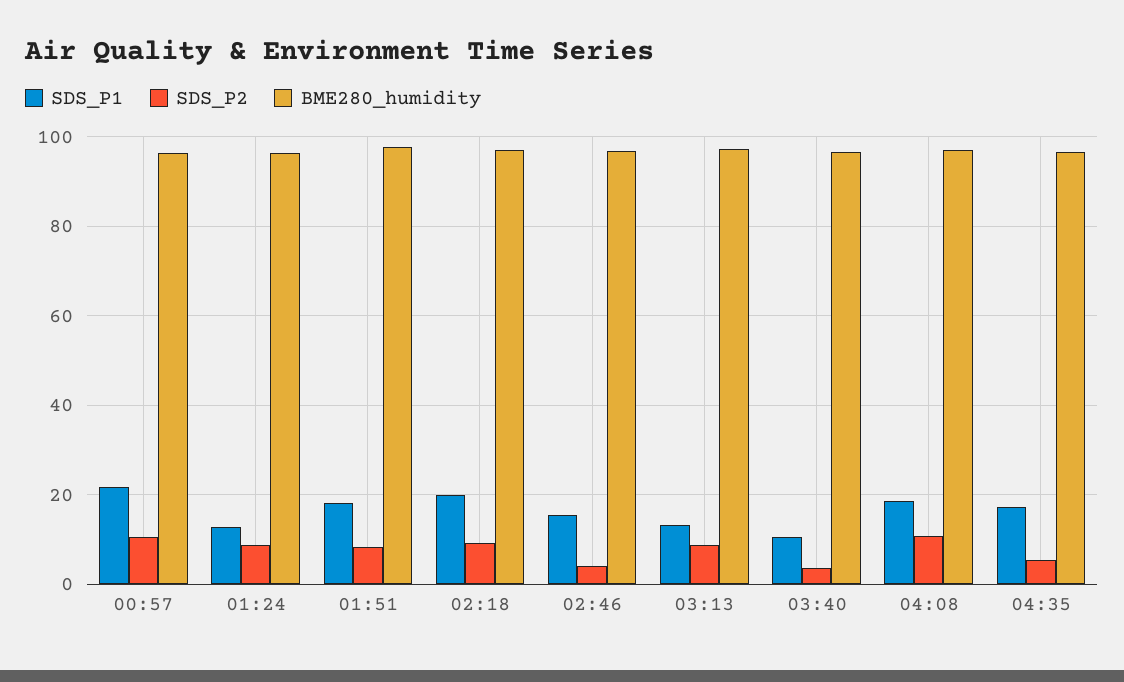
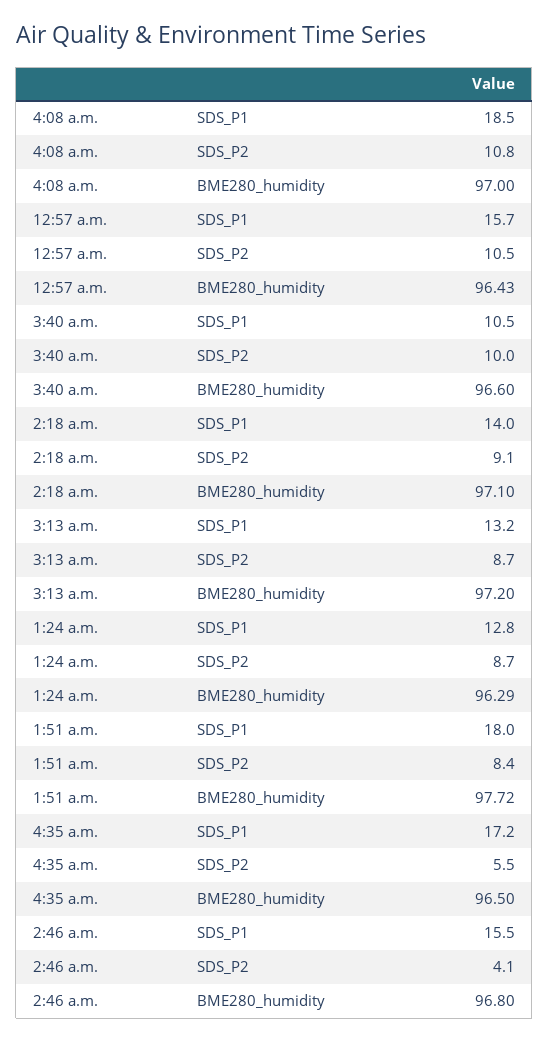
SDS_P1, 00:57: 22 -> 15.7
SDS_P1, 02:18: 20 -> 14
SDS_P2, 03:40: 4 -> 10

